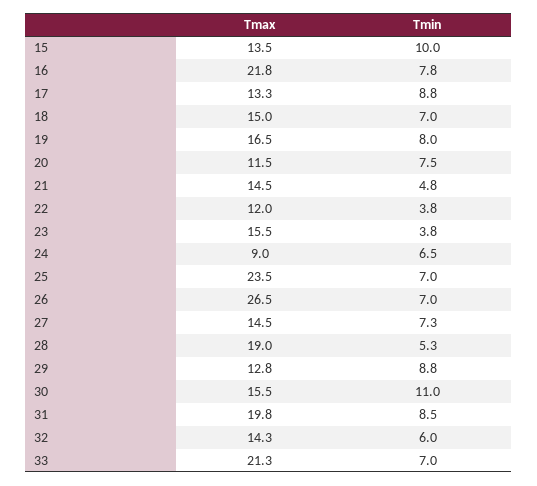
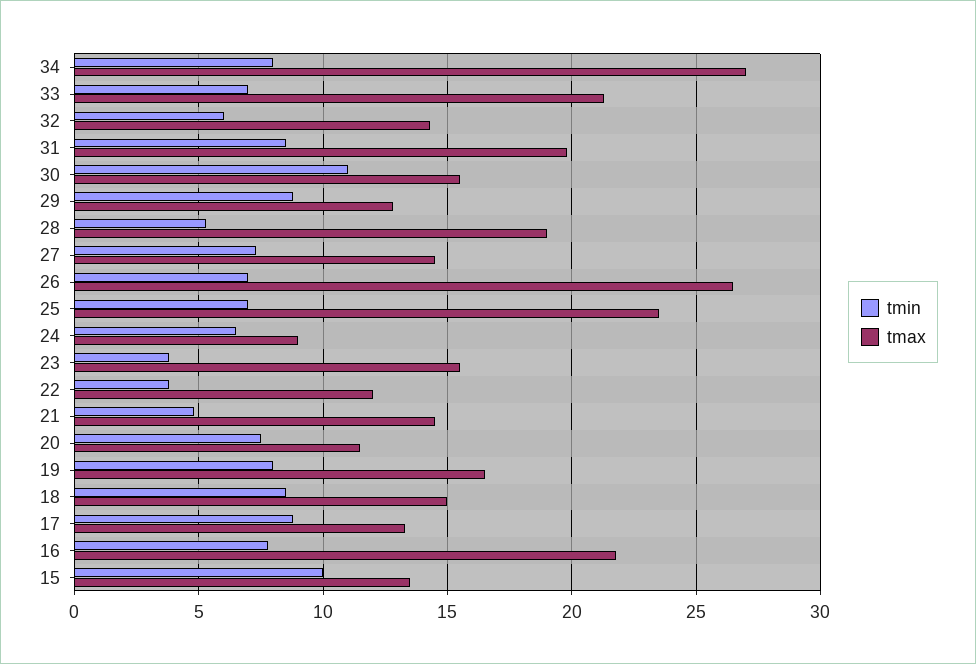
Tmin, 18: 7 -> 8.5
Tmin, 34: none -> 8
Tmax, 34: none -> 27

